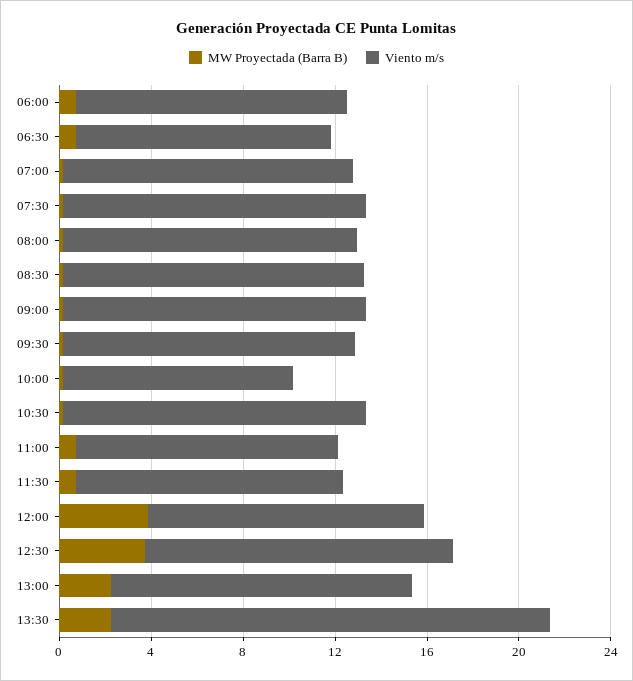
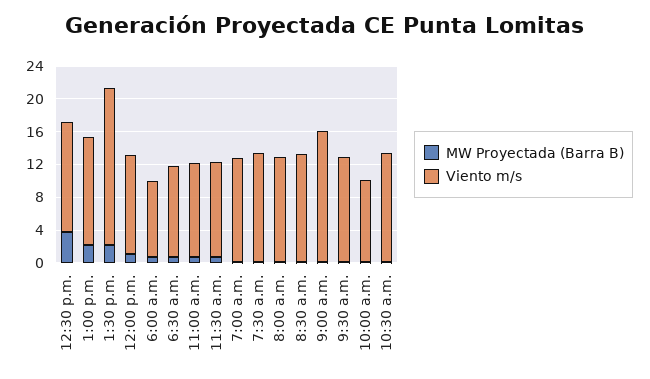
Viento m/s, 06:00: 12 -> 9
Viento m/s, 09:00: 13 -> 16
MW Proyectada (Barra B), 12:00: 4 -> 1

